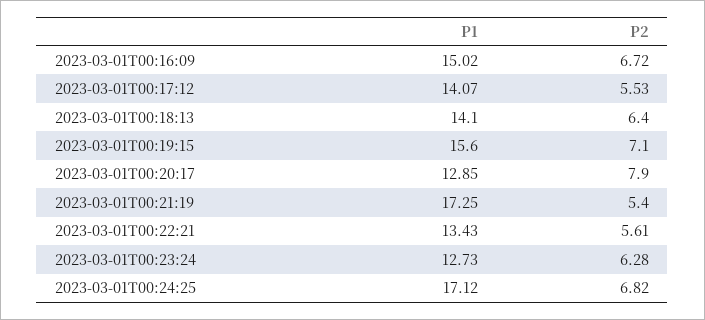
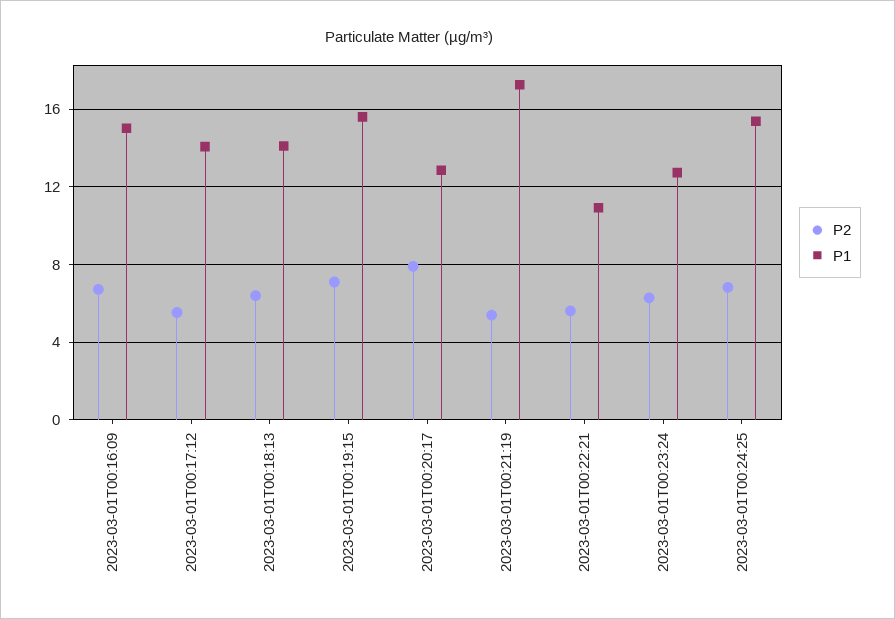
P1, 2023-03-01T00:22:21: 13.43 -> 11
P1, 2023-03-01T00:24:25: 17.12 -> 15.5

